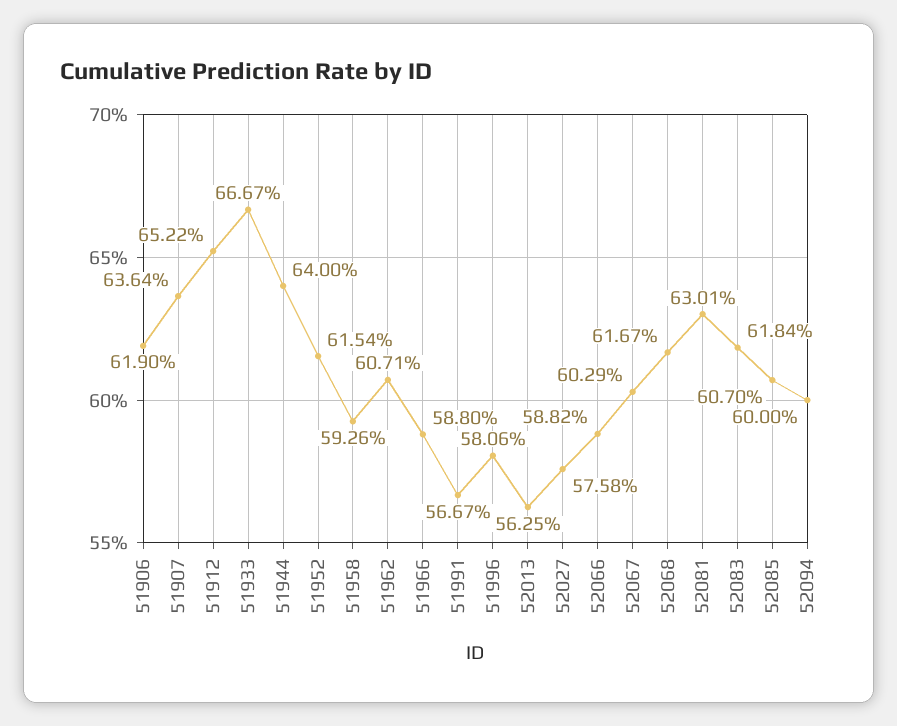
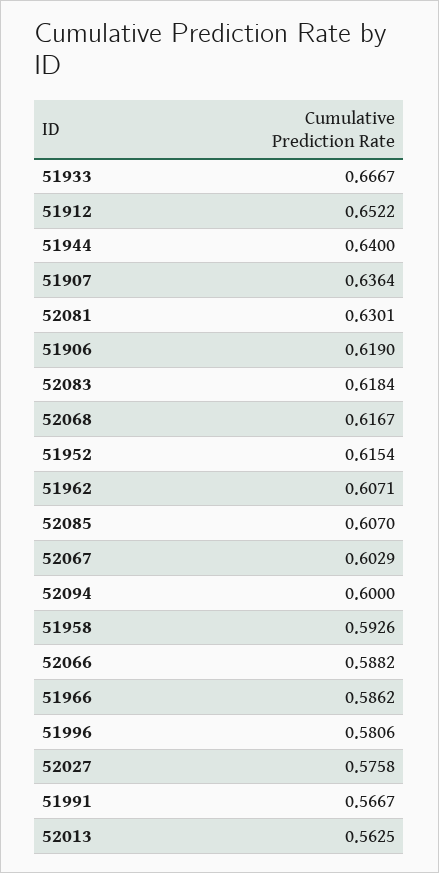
51966: 0.588 -> 0.5862

